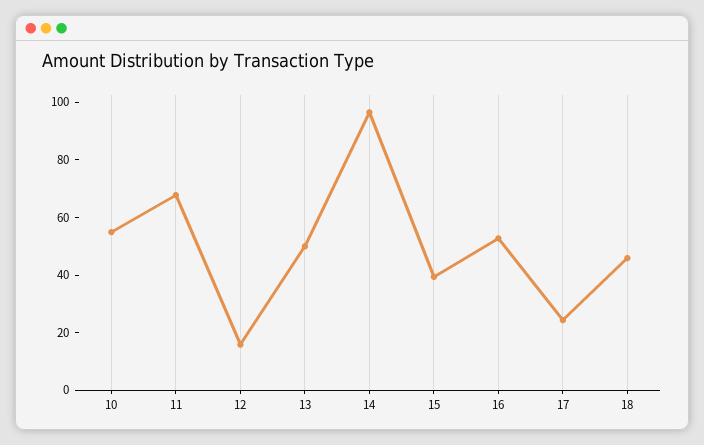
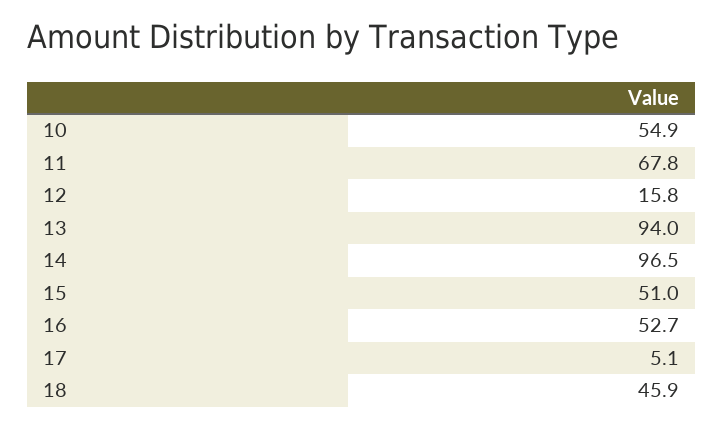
13: 50 -> 94
15: 40 -> 51
17: 25 -> 5.1

